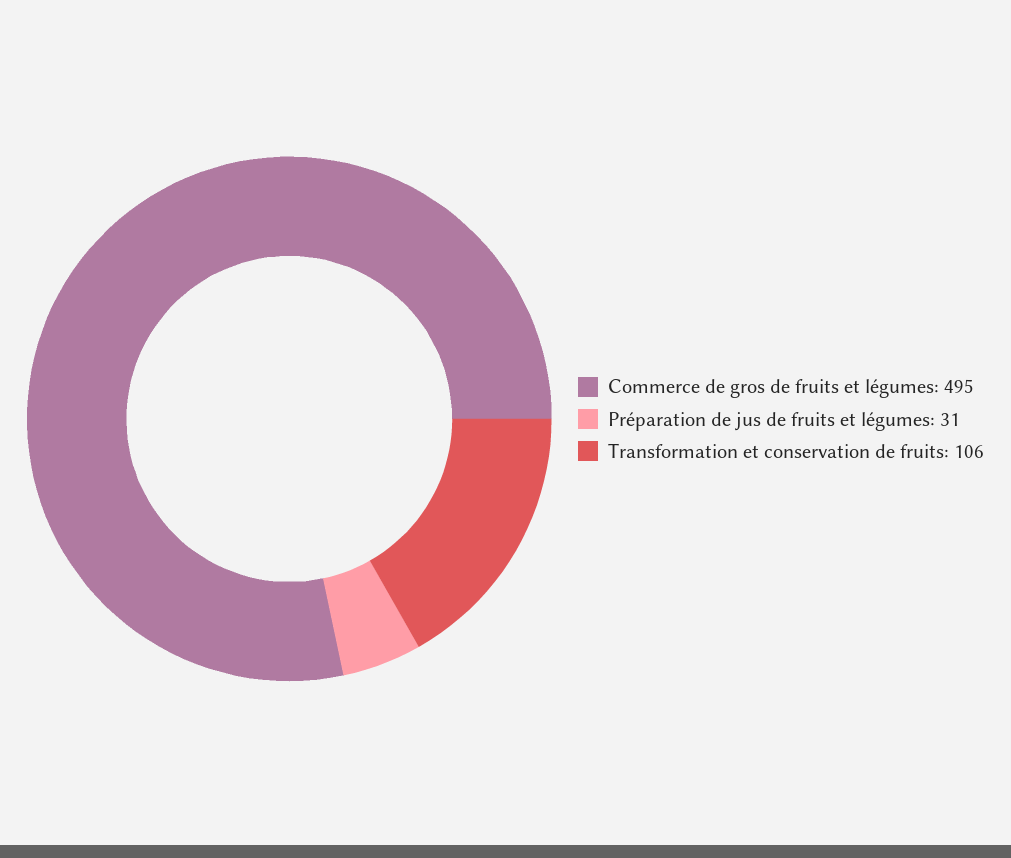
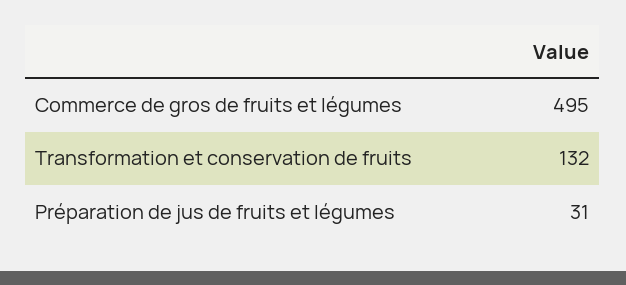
Transformation et conservation de fruits: 106 -> 132

